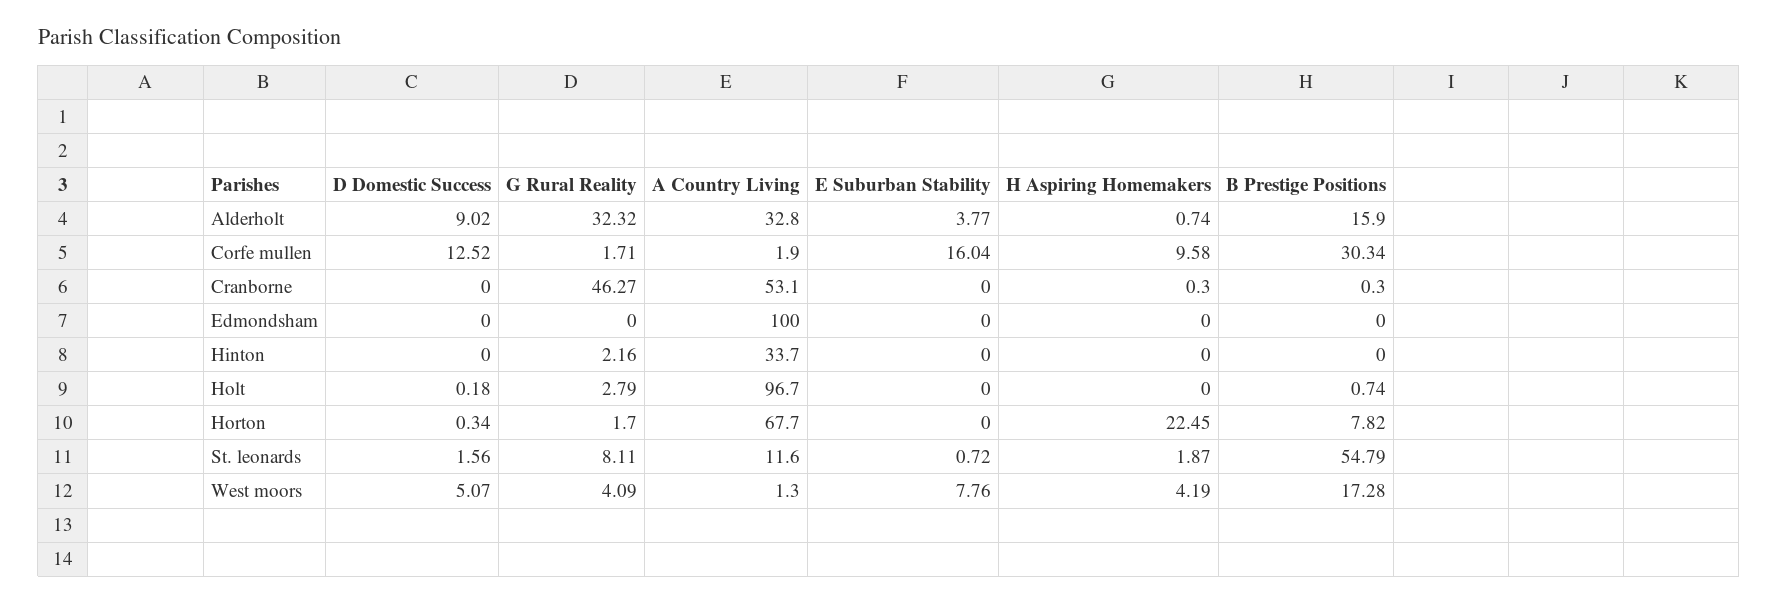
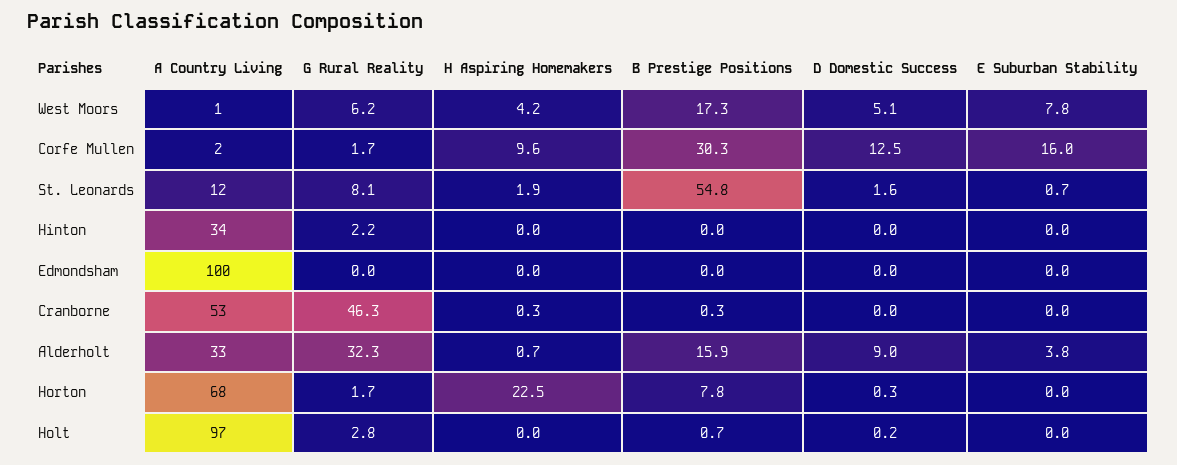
G Rural Reality, West moors: 4.09 -> 6.2

